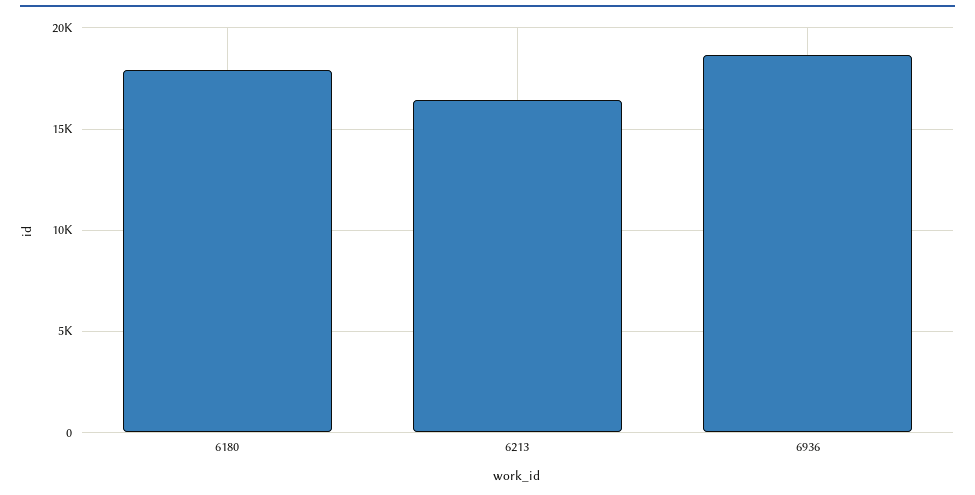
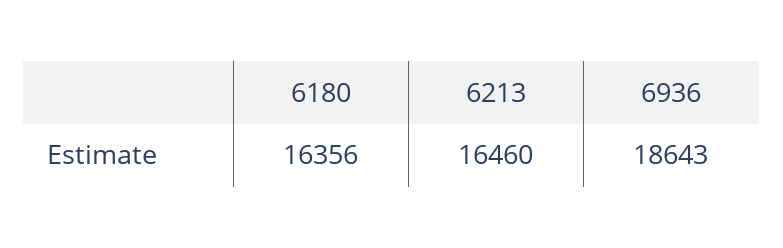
6180: 18000 -> 16356

